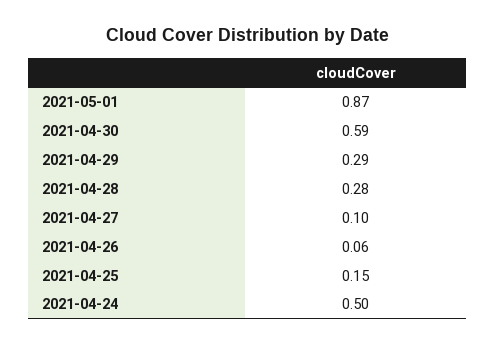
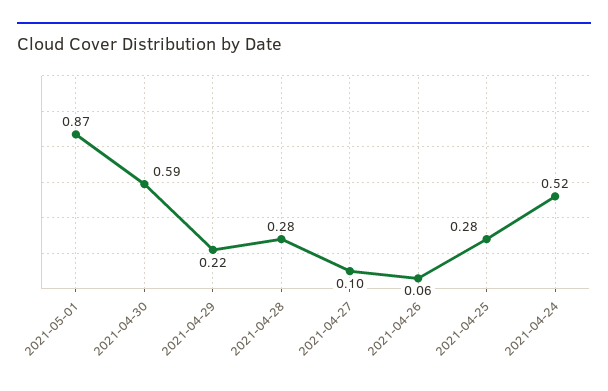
2021-04-29: 0.29 -> 0.22
2021-04-25: 0.15 -> 0.28
2021-04-24: 0.5 -> 0.52

